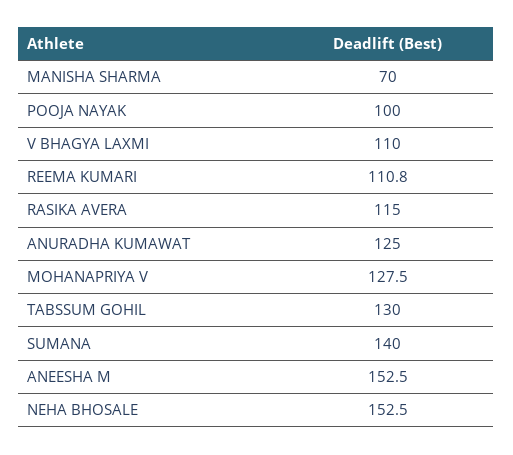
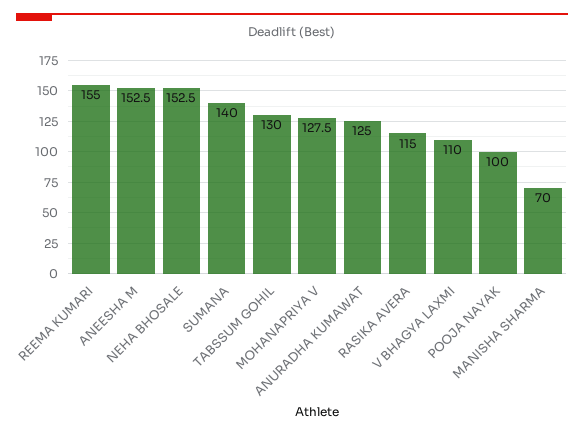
REEMA KUMARI: 110.8 -> 155

